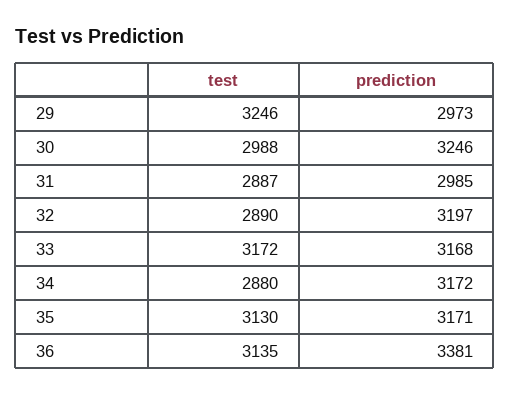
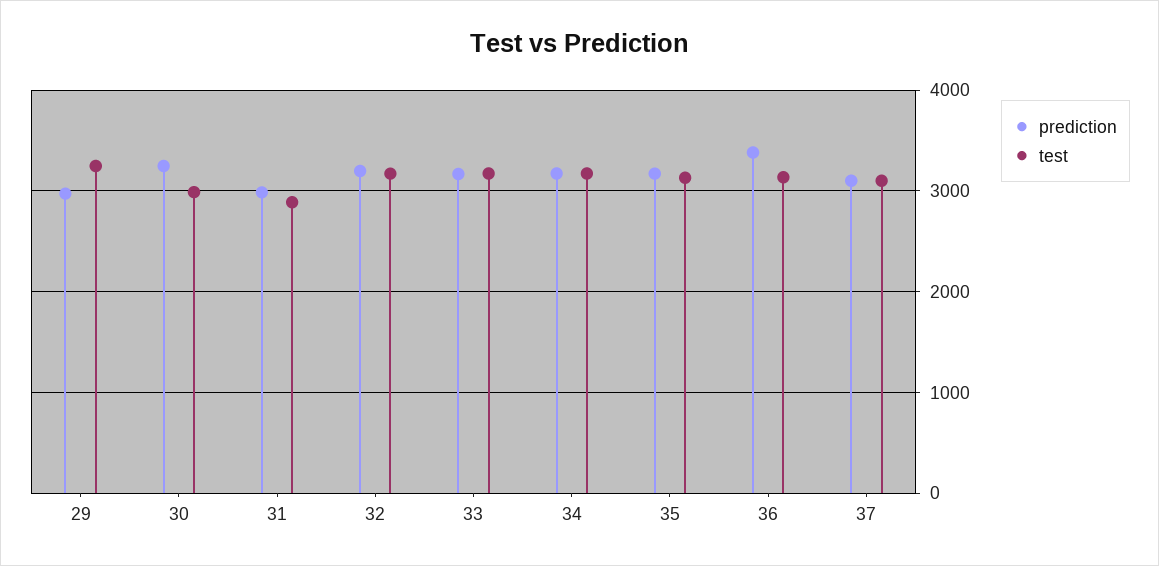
test, 32: 2890 -> 3200
test, 34: 2880 -> 3200
prediction, 37: none -> 3100
test, 37: none -> 3100

